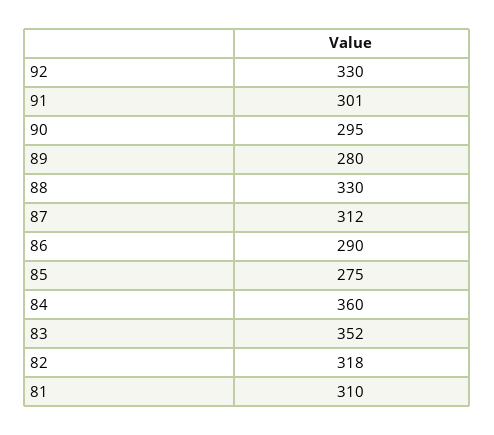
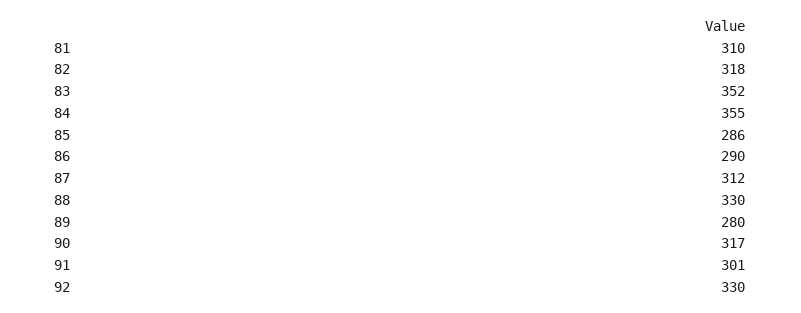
90: 295 -> 317
85: 275 -> 286
84: 360 -> 355

